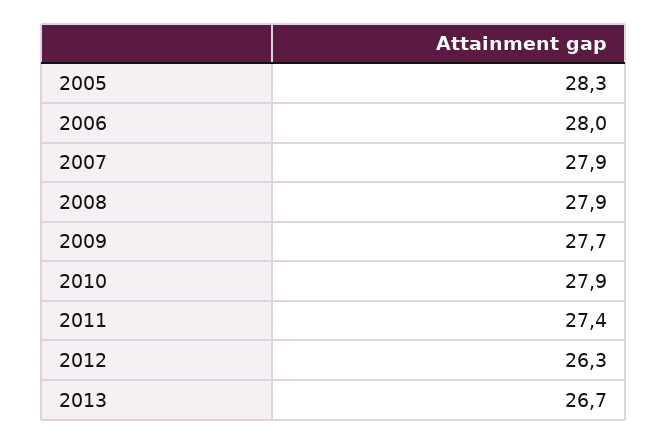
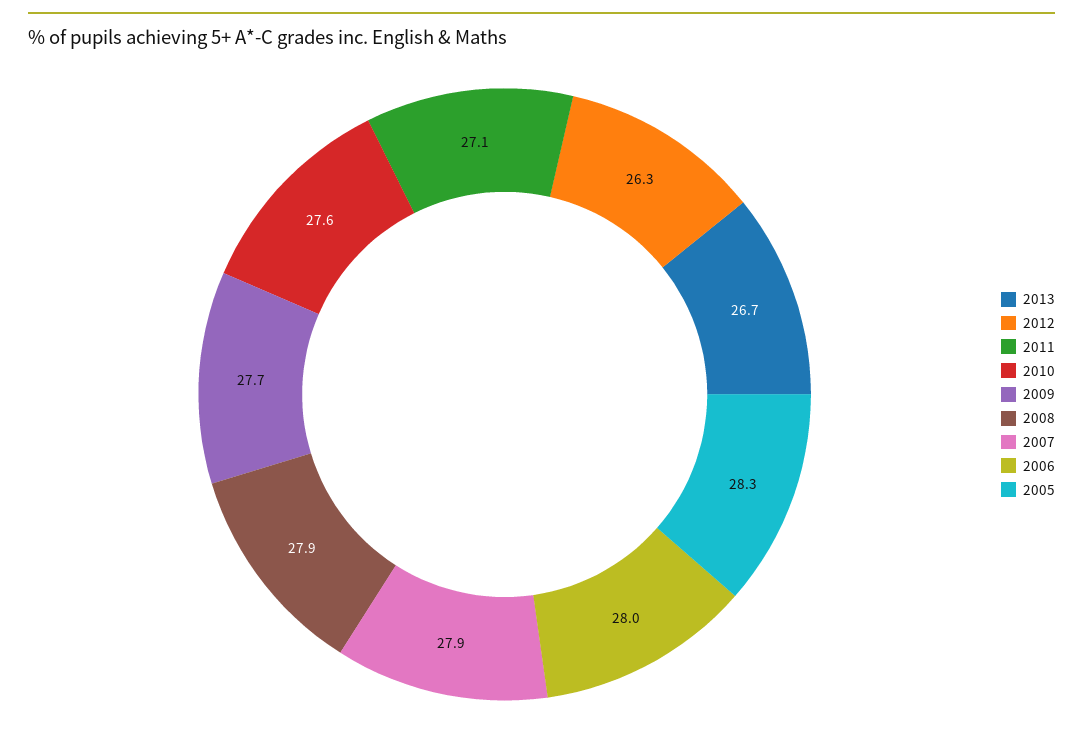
2010: 27.9 -> 27.6
2011: 27.4 -> 27.1

